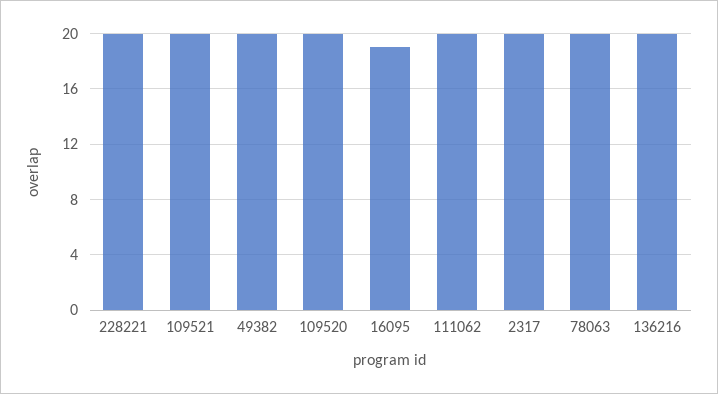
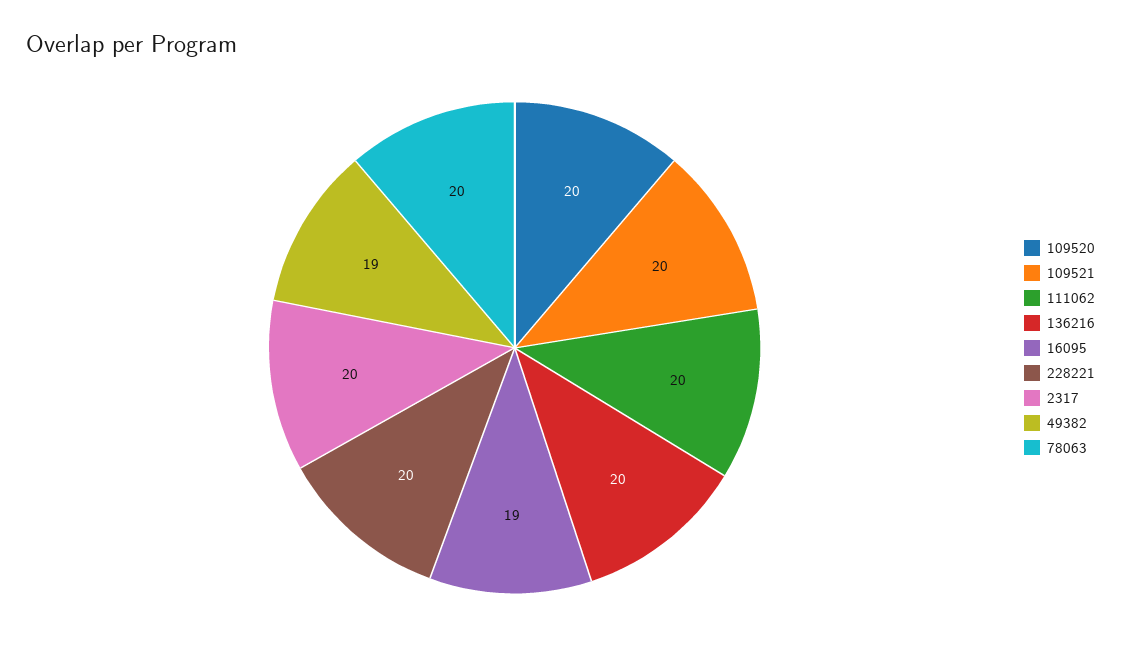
49382: 20 -> 19

